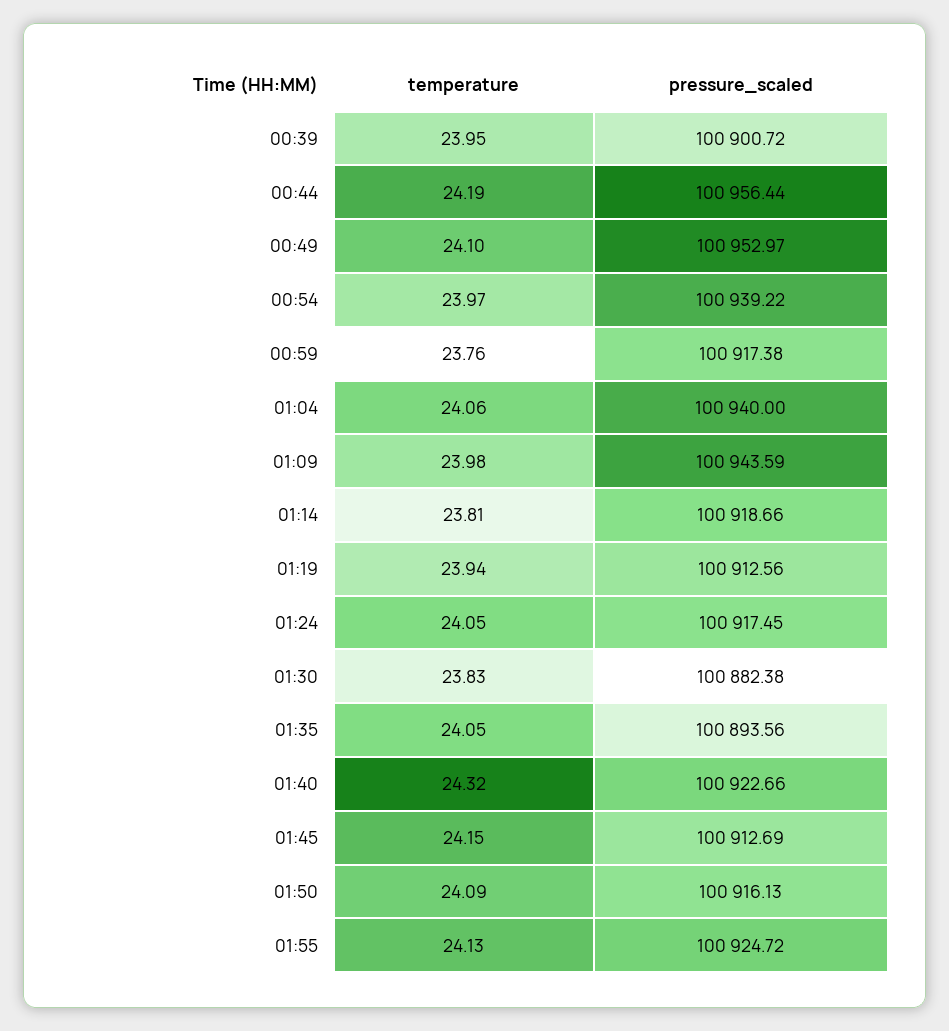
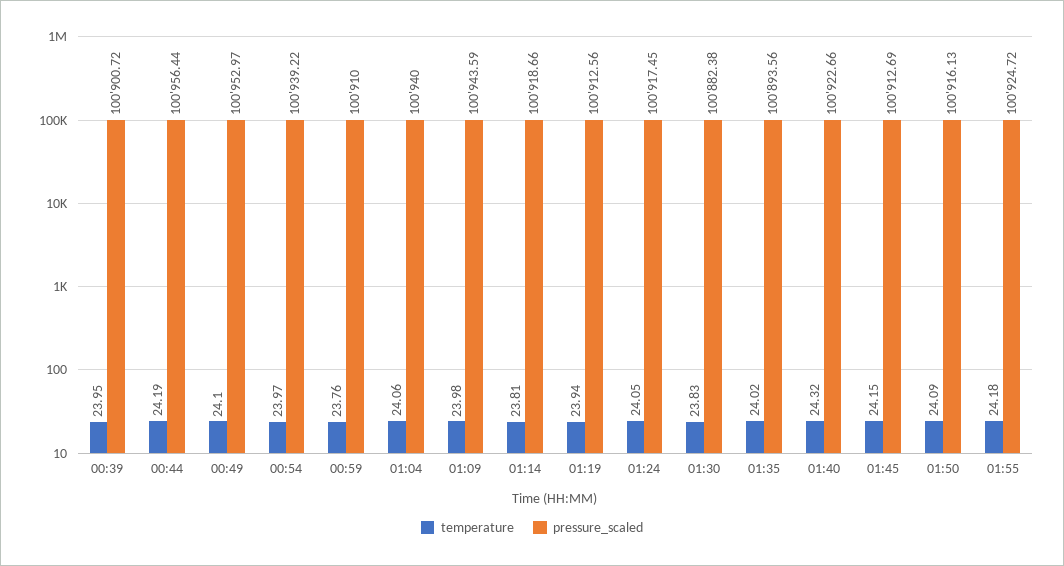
pressure_scaled, 00:59: 100917.38 -> 100910
temperature, 01:35: 24.05 -> 24.02
temperature, 01:55: 24.13 -> 24.18

